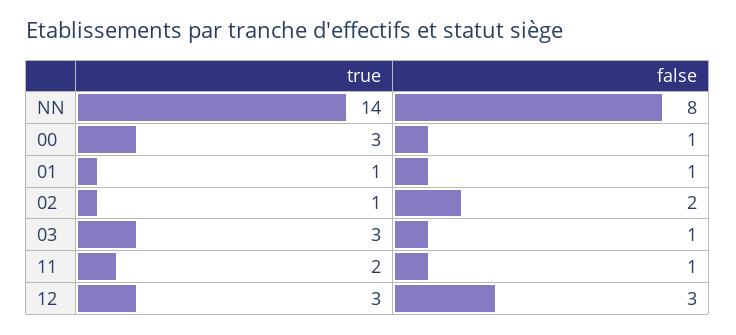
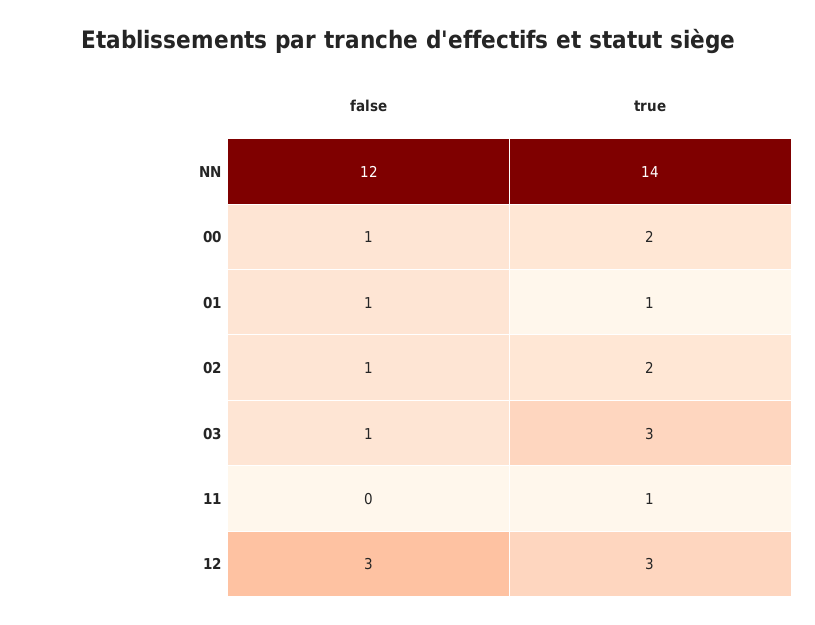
false, NN: 8 -> 12
true, 00: 3 -> 2
true, 02: 1 -> 2
false, 02: 2 -> 1
true, 11: 2 -> 1
false, 11: 1 -> 0

